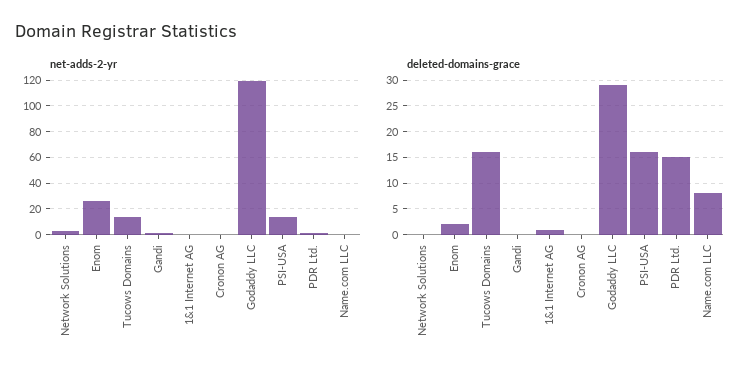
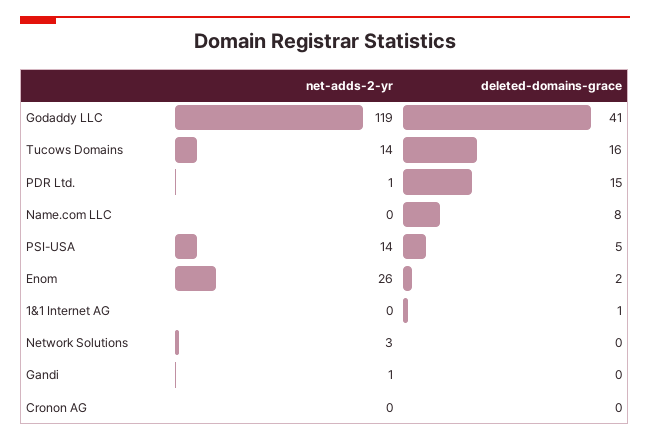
deleted-domains-grace, Godaddy LLC: 30 -> 41
deleted-domains-grace, PSI-USA: 15 -> 5

